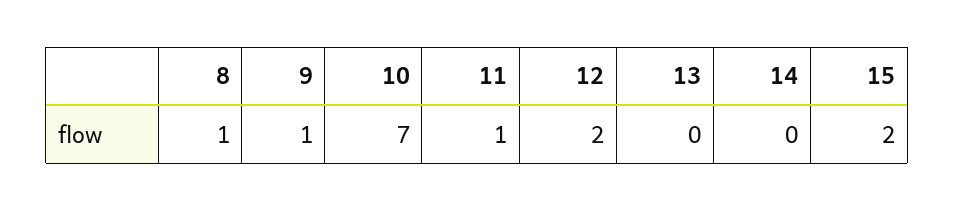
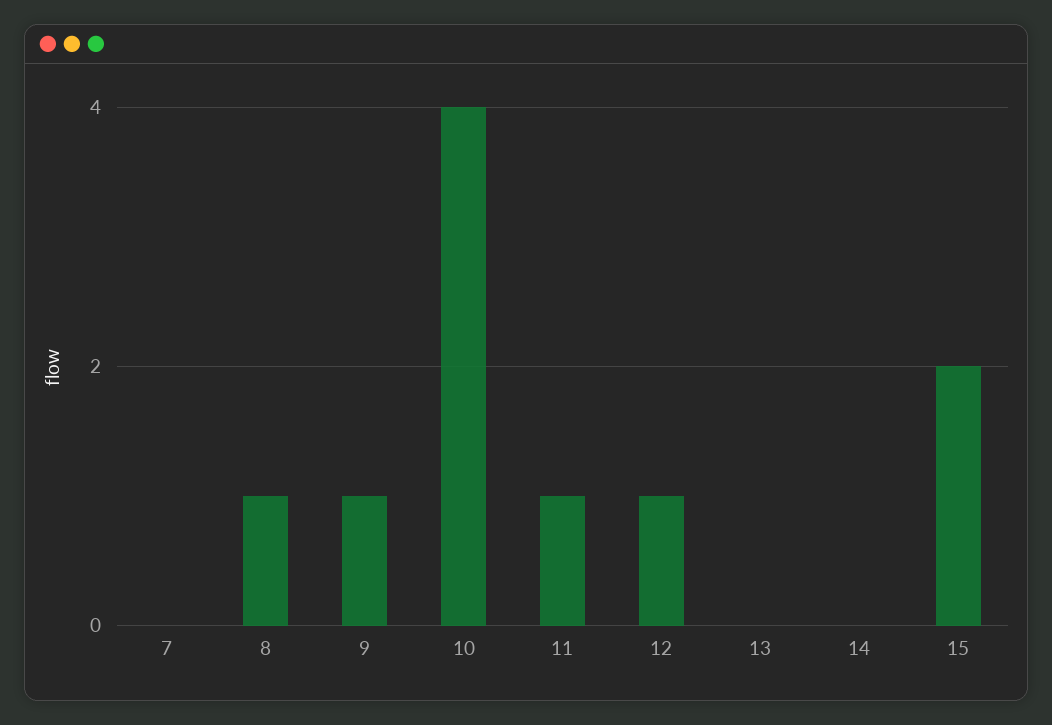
10: 7 -> 4
12: 2 -> 1
7: none -> 0

